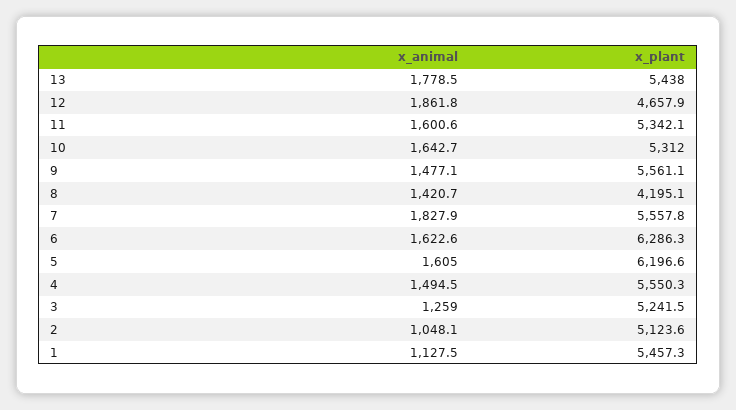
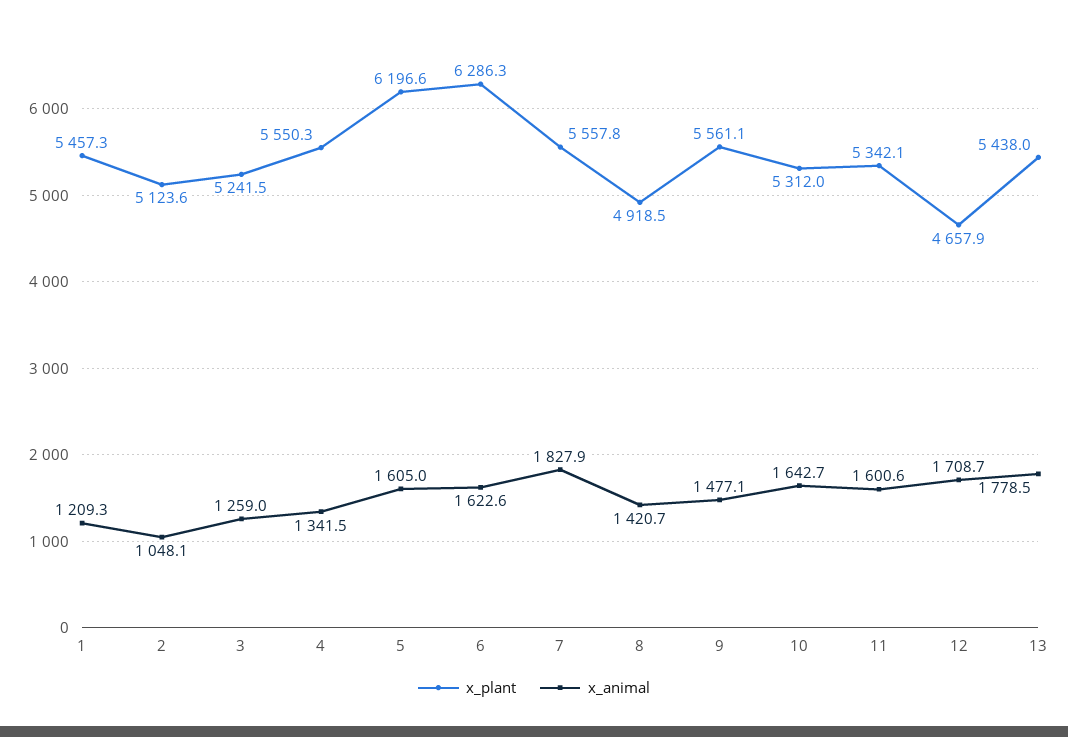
x_animal, 12: 1861.8 -> 1708.7
x_plant, 8: 4195.1 -> 4918.5
x_animal, 4: 1494.5 -> 1341.5
x_animal, 1: 1127.5 -> 1209.3

